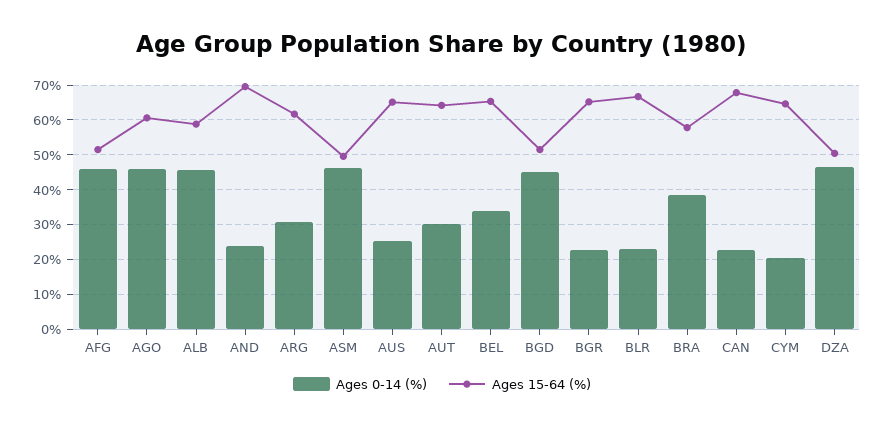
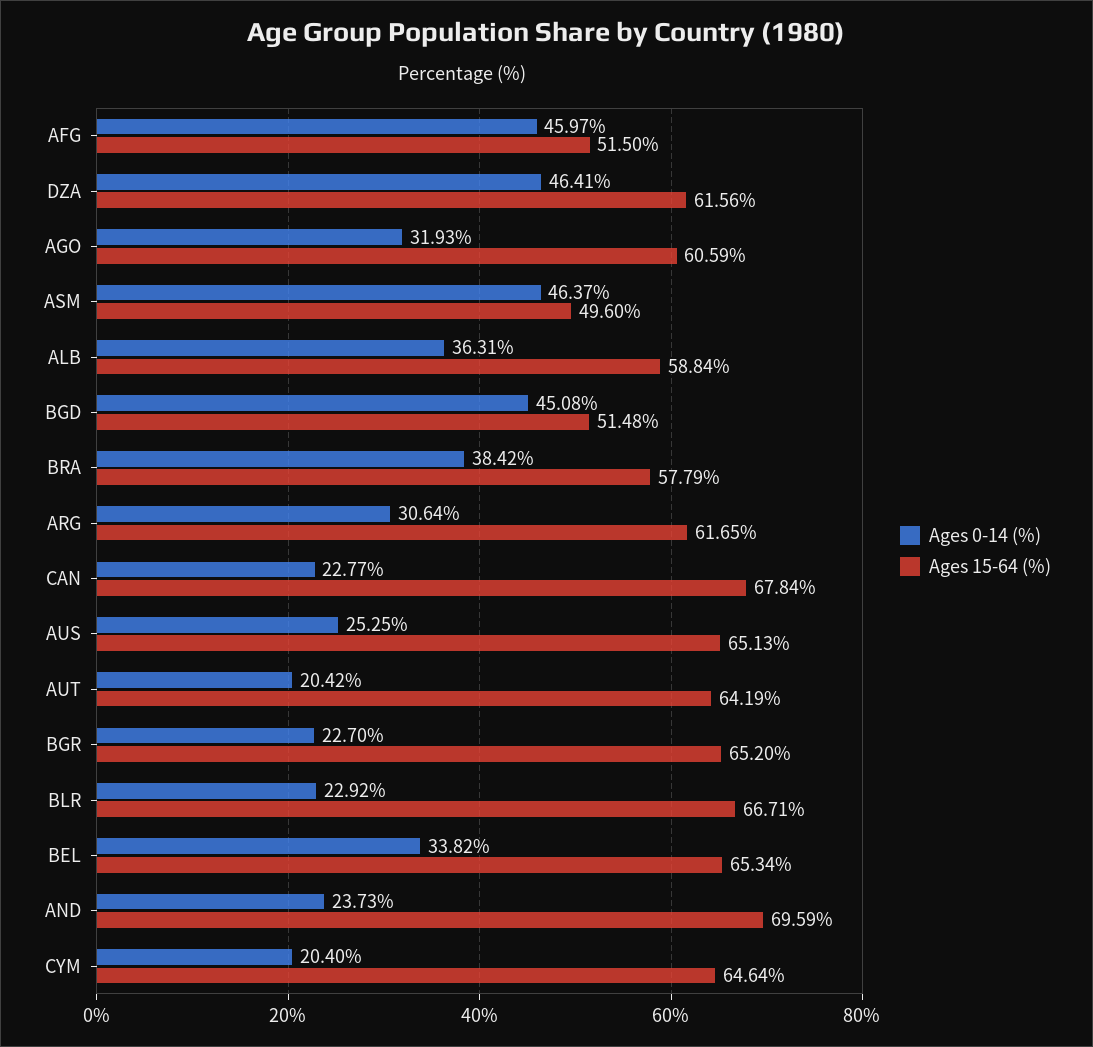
Ages 0-14 (%), AGO: 46 -> 31.93
Ages 0-14 (%), ALB: 46 -> 36.31
Ages 0-14 (%), AUT: 30 -> 20.42
Ages 15-64 (%), DZA: 50 -> 61.56

